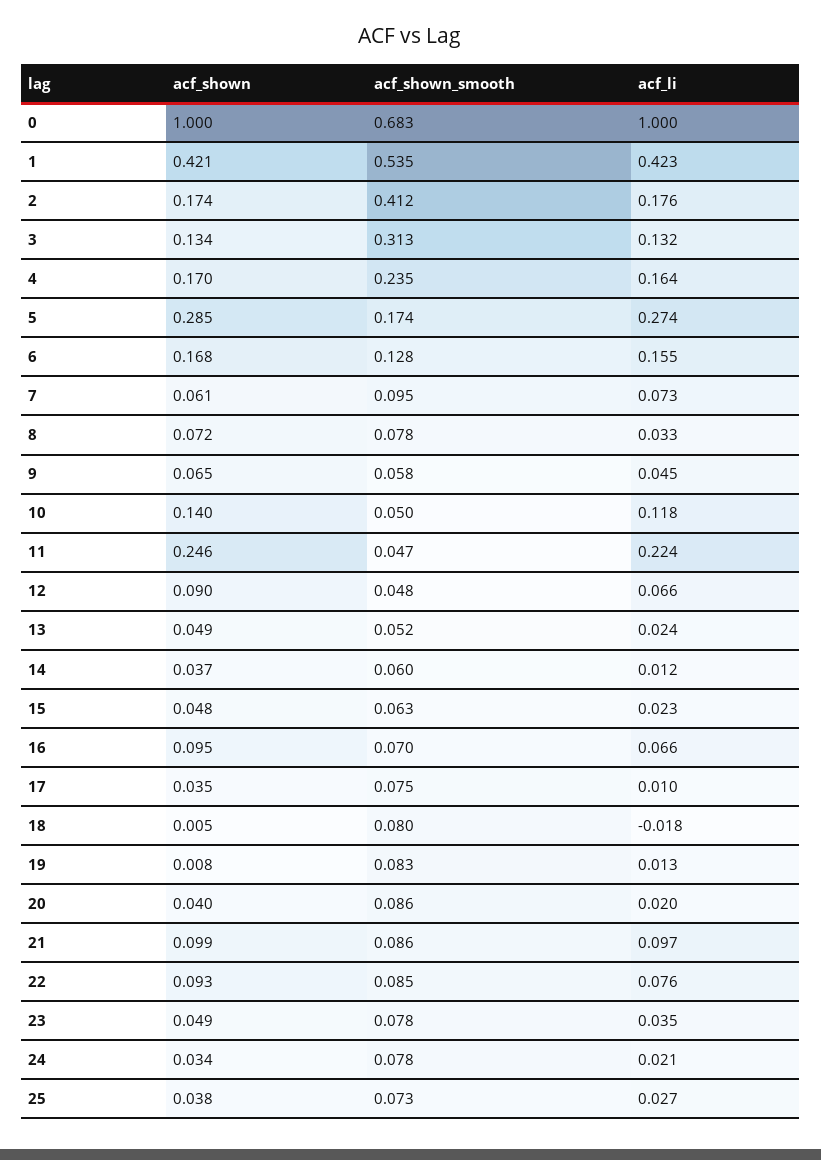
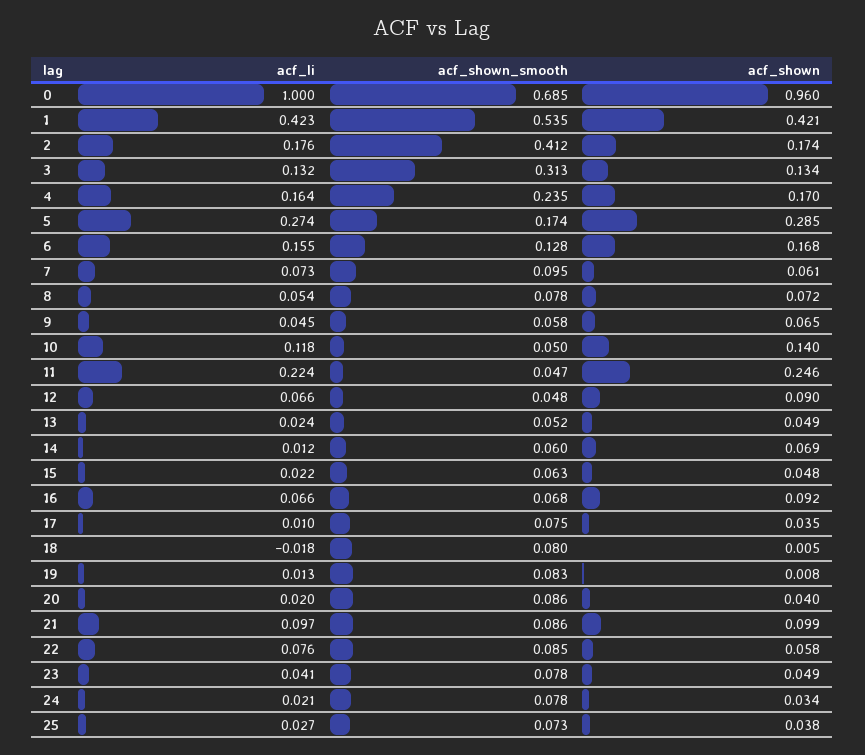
acf_shown, 0: 1 -> 0.96
acf_shown_smooth, 0: 0.683 -> 0.685
acf_li, 8: 0.033 -> 0.054
acf_shown, 14: 0.037 -> 0.069
acf_li, 15: 0.023 -> 0.022
acf_shown, 16: 0.095 -> 0.092
acf_shown_smooth, 16: 0.07 -> 0.068
acf_shown, 22: 0.093 -> 0.058
acf_li, 23: 0.035 -> 0.041

